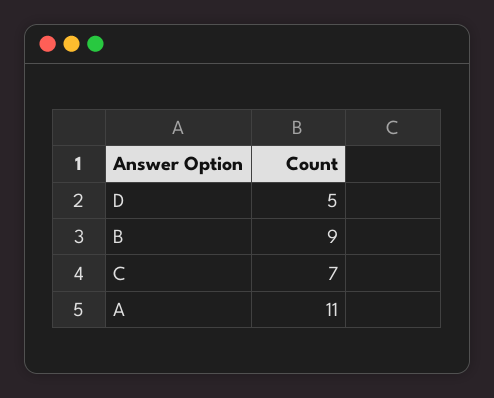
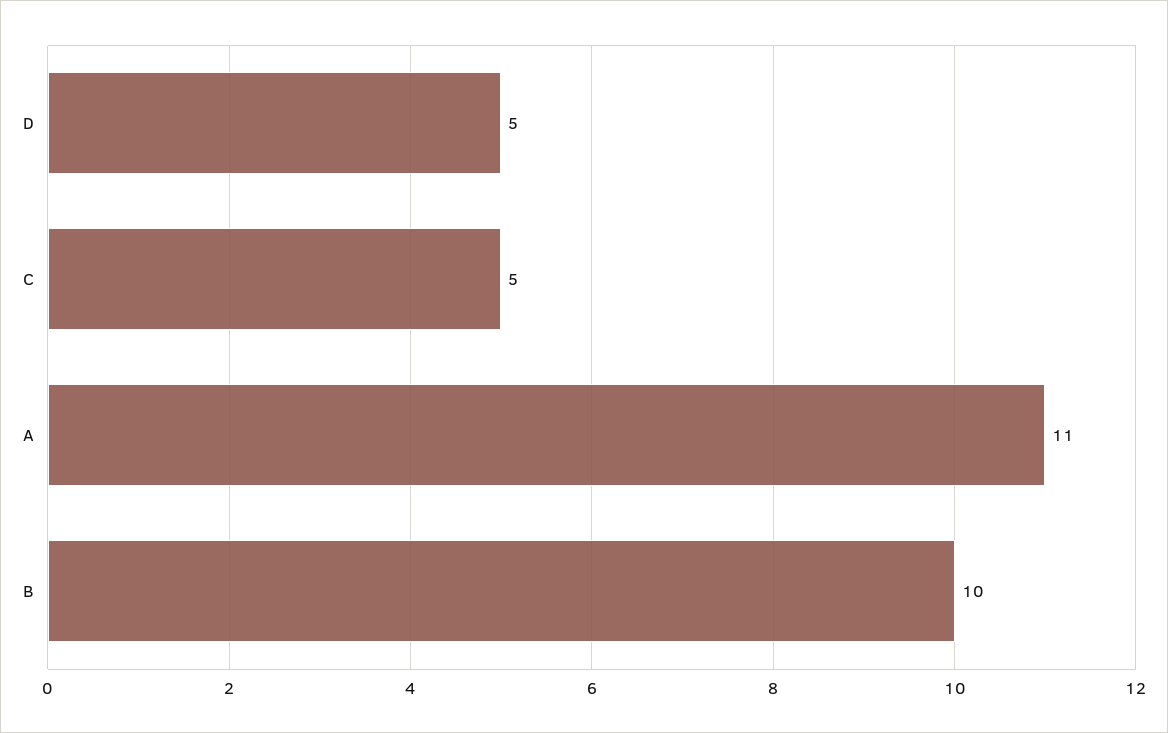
B: 9 -> 10
C: 7 -> 5

